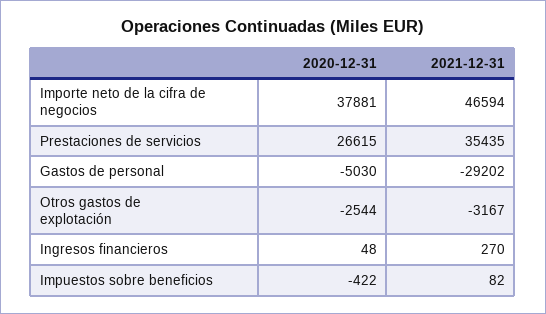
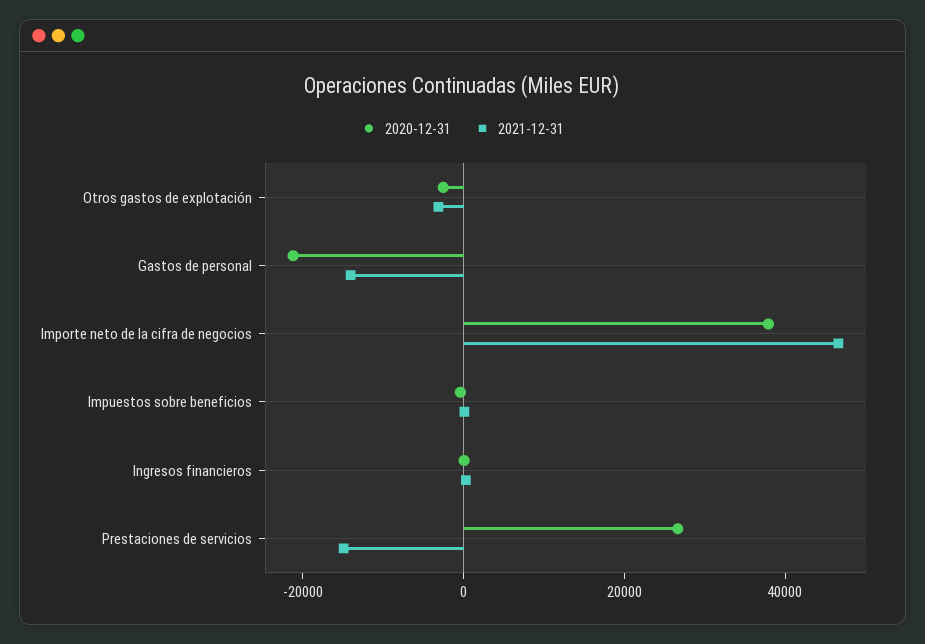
2021-12-31, Prestaciones de servicios: 35435 -> -15000
2020-12-31, Gastos de personal: -5030 -> -20000
2021-12-31, Gastos de personal: -29202 -> -15000

